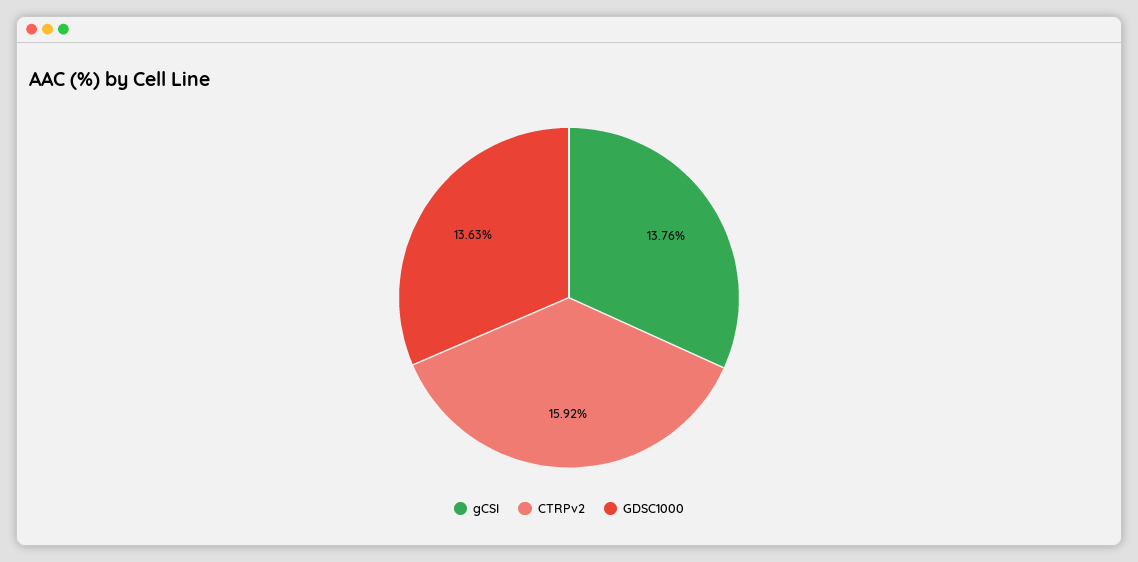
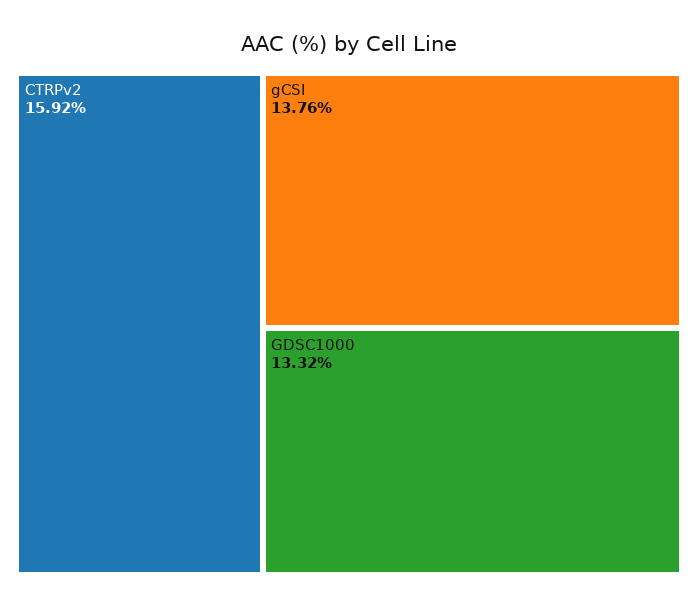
GDSC1000: 13.63 -> 13.32

